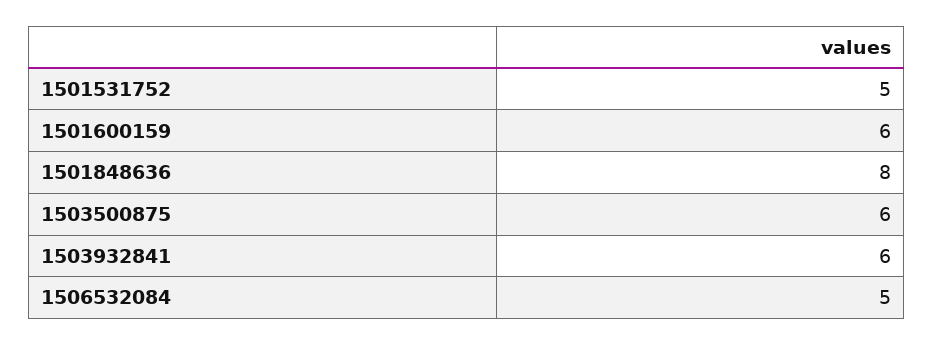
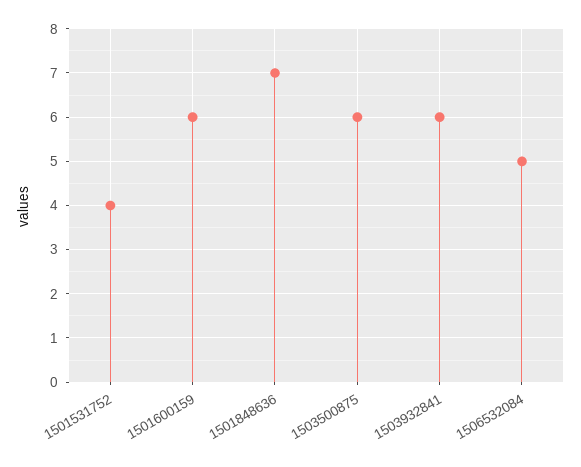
1501531752: 5 -> 4
1501848636: 8 -> 7

